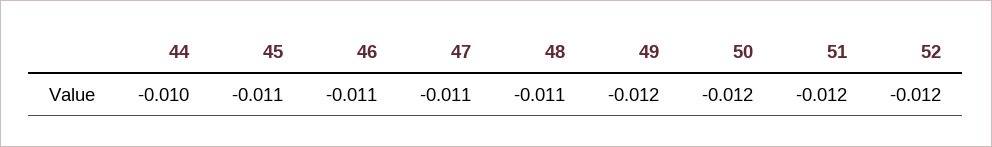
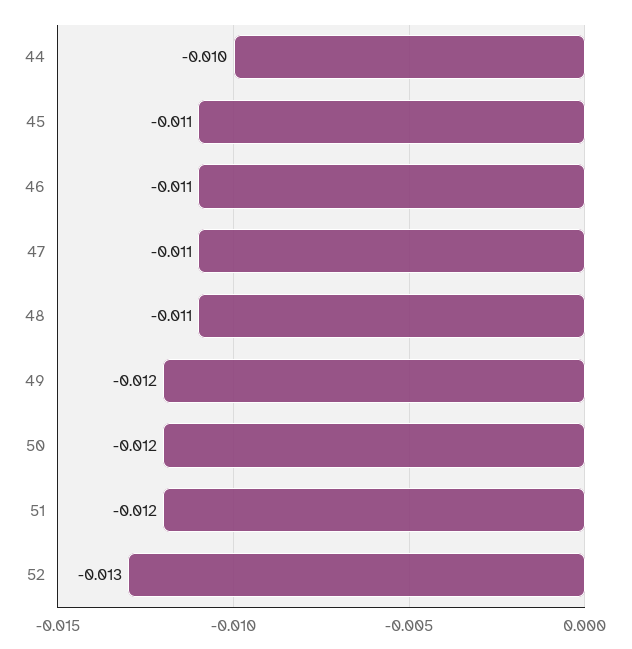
52: -0.012 -> -0.013

